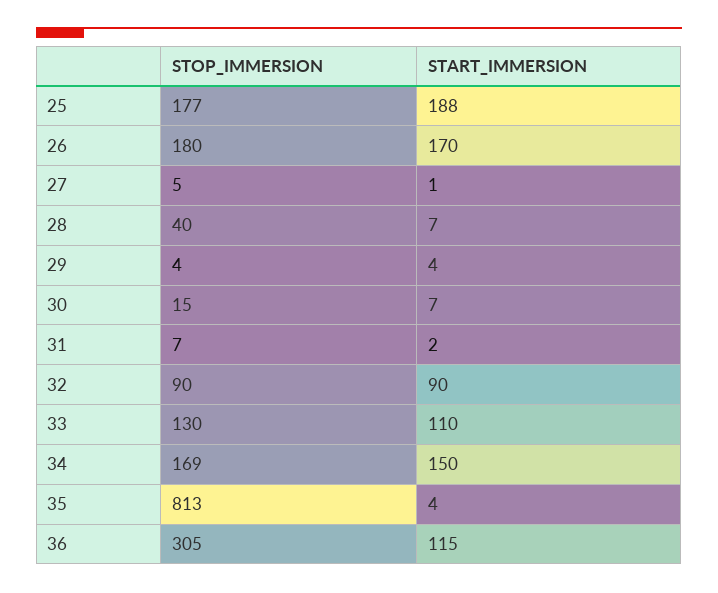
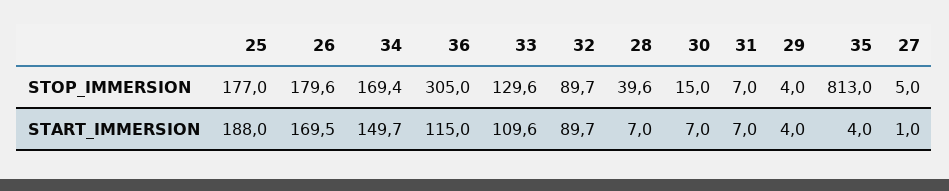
START_IMMERSION, 31: 2 -> 7

